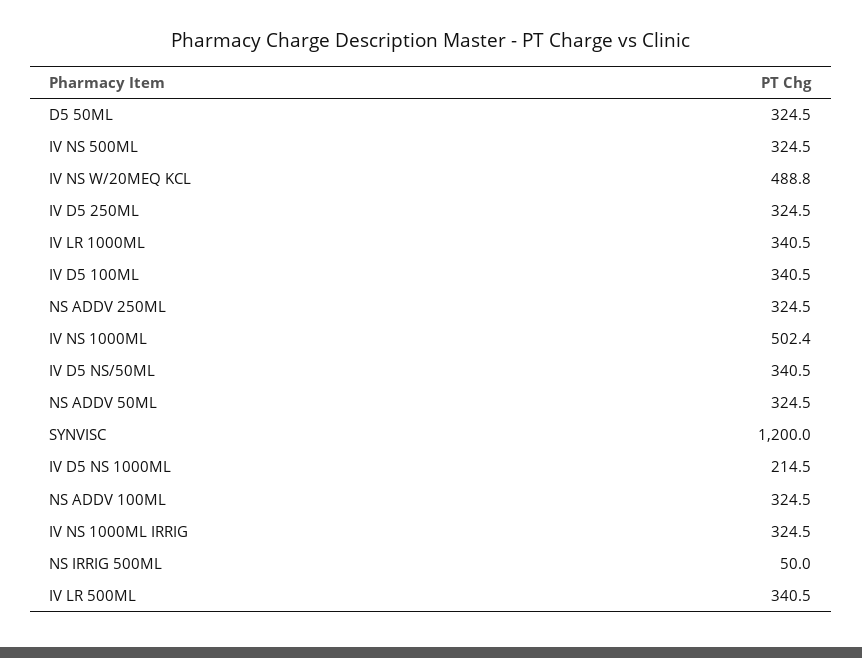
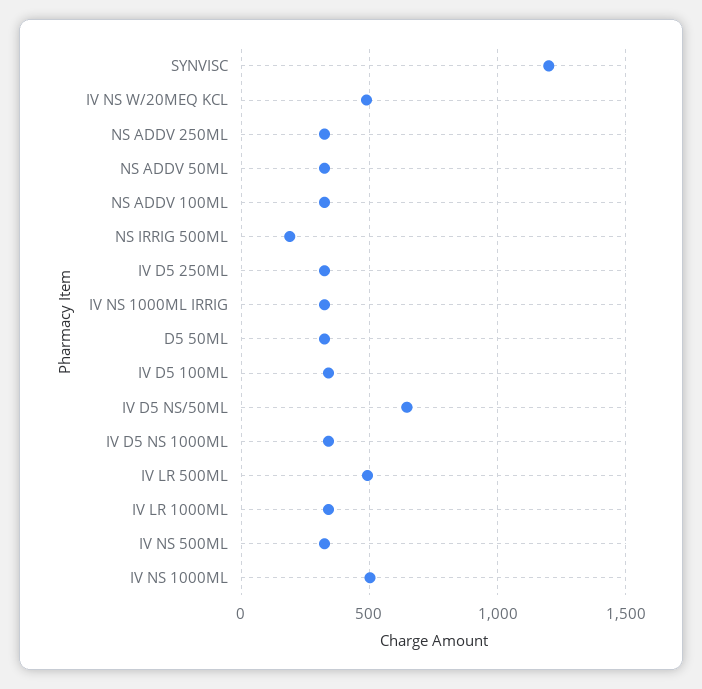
IV D5 NS/50ML: 340.5 -> 650
IV D5 NS 1000ML: 214.5 -> 350
NS IRRIG 500ML: 50 -> 200
IV LR 500ML: 340.5 -> 500

